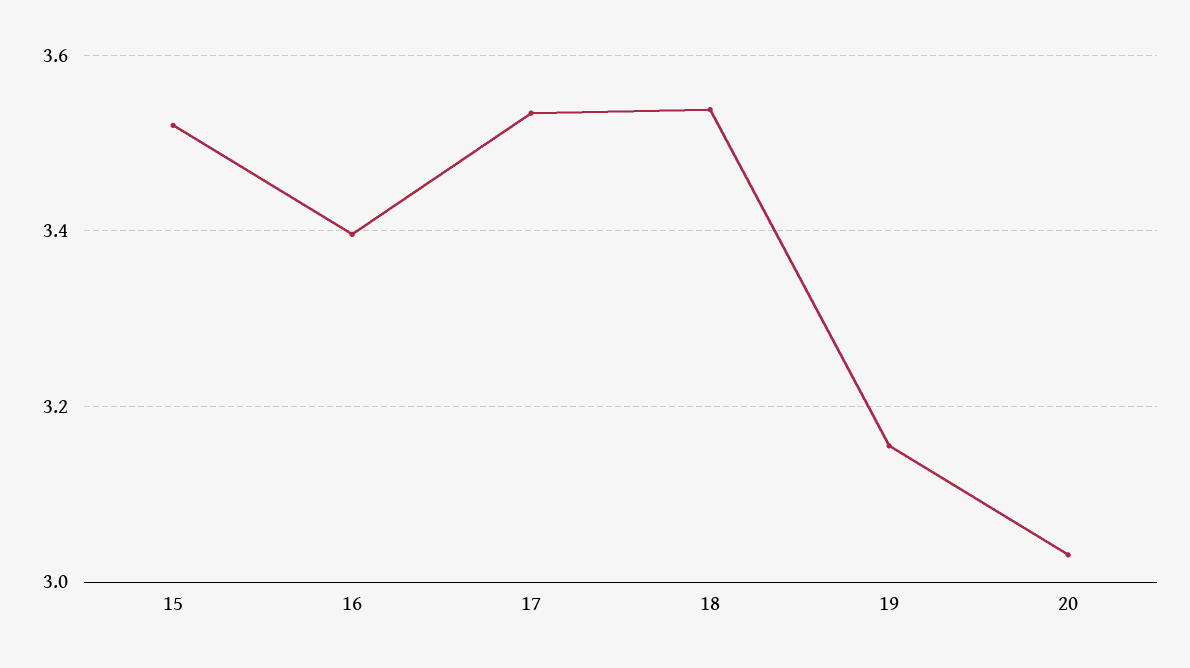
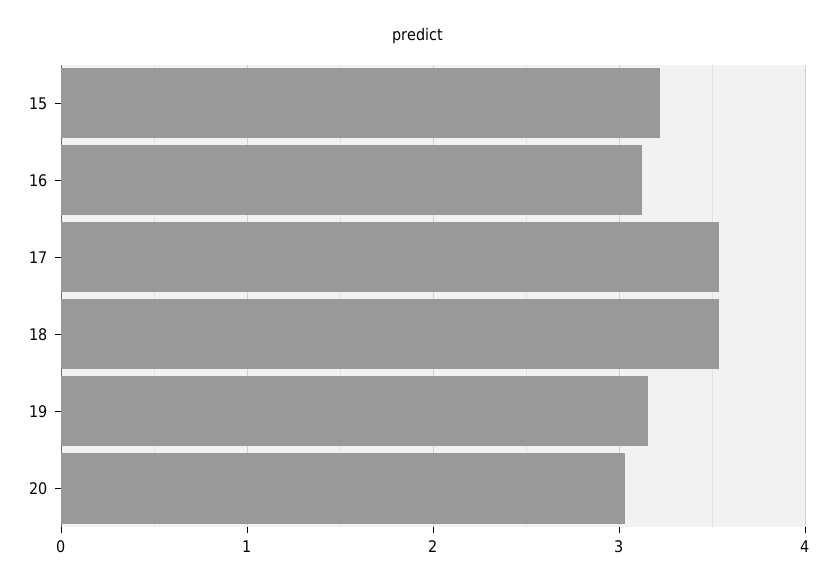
15: 3.52 -> 3.2
16: 3.4 -> 3.1

